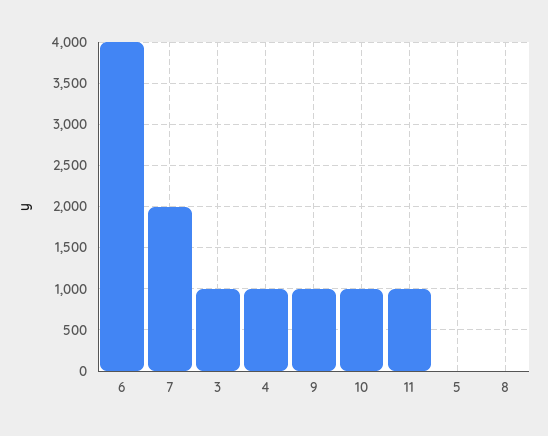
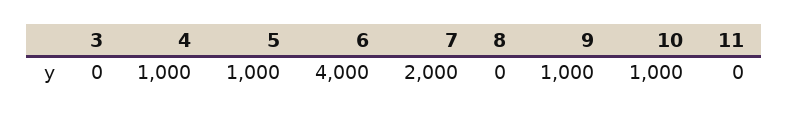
3: 1000 -> 0
11: 1000 -> 0
5: 0 -> 1000

